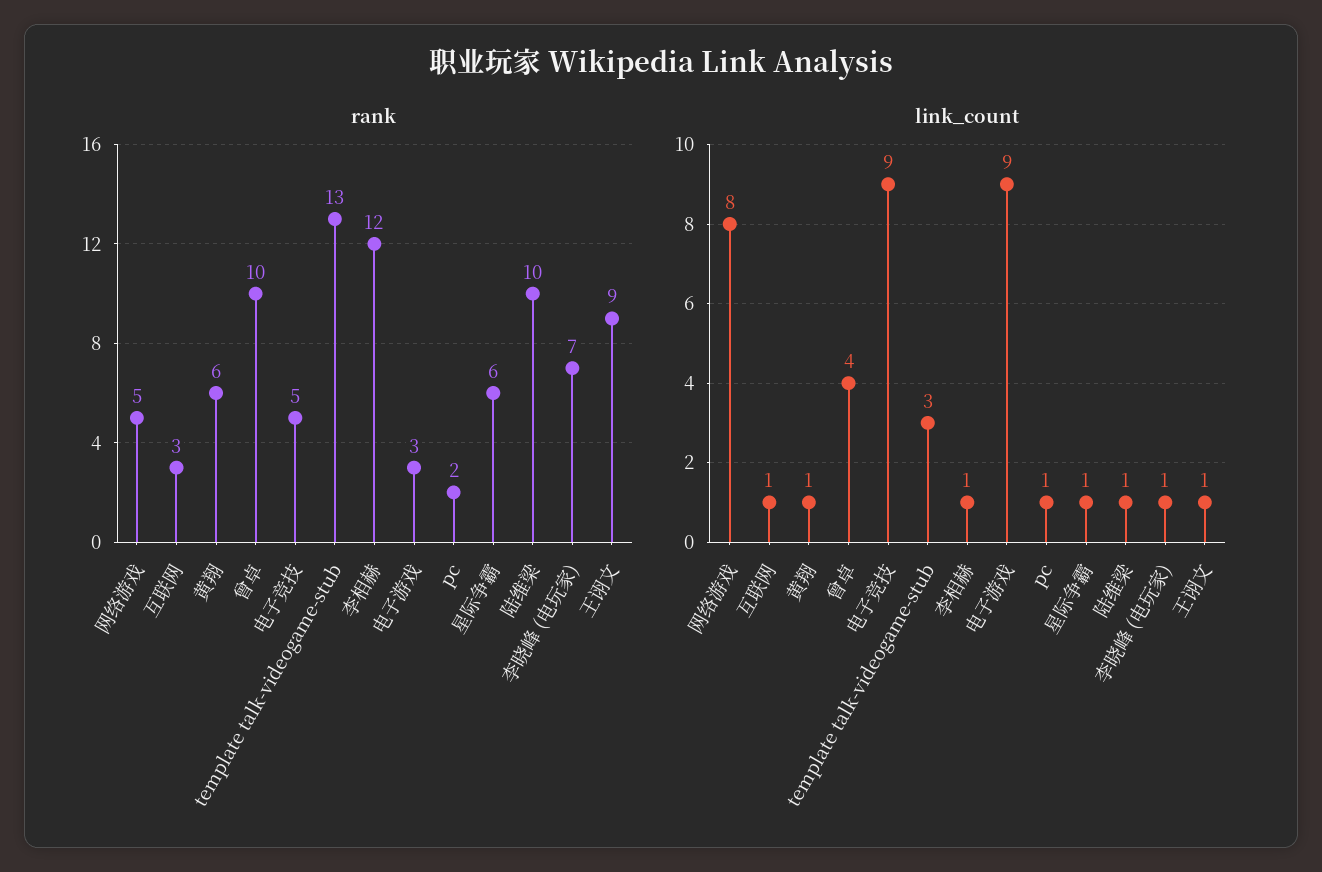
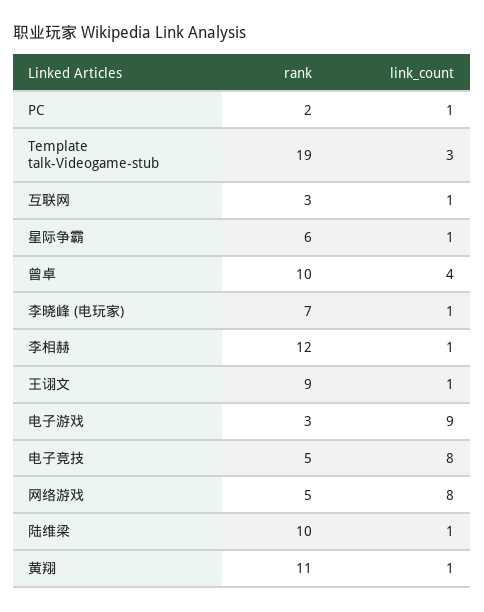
rank, 黄翔: 6 -> 11
rank, template talk-videogame-stub: 13 -> 19
link_count, 电子竞技: 9 -> 8

